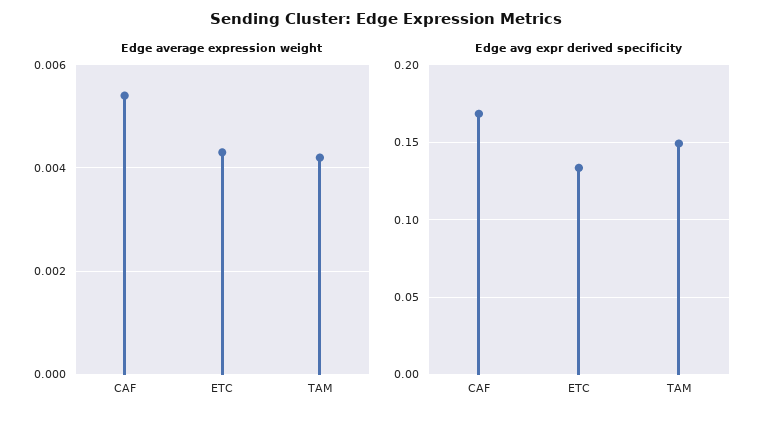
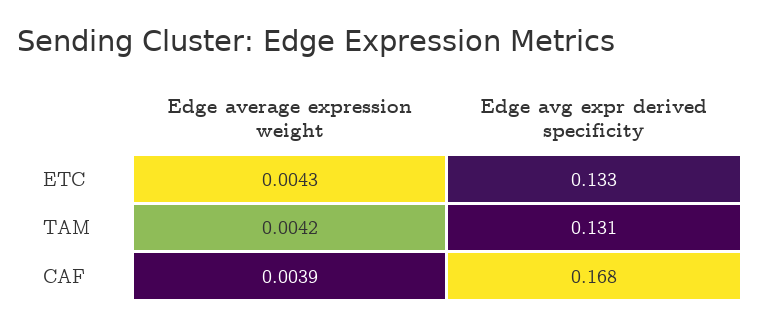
Edge average expression weight, CAF: 0.0055 -> 0.0039
Edge avg expr derived specificity, TAM: 0.15 -> 0.131

